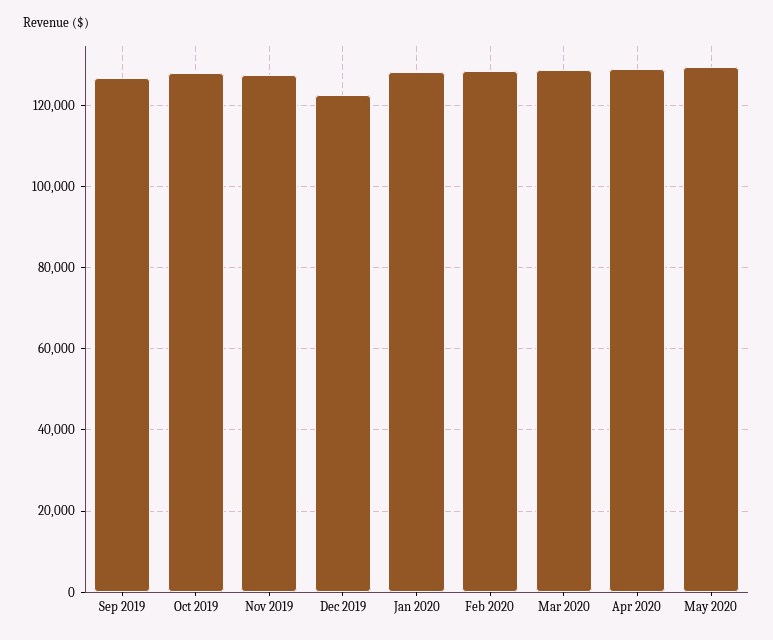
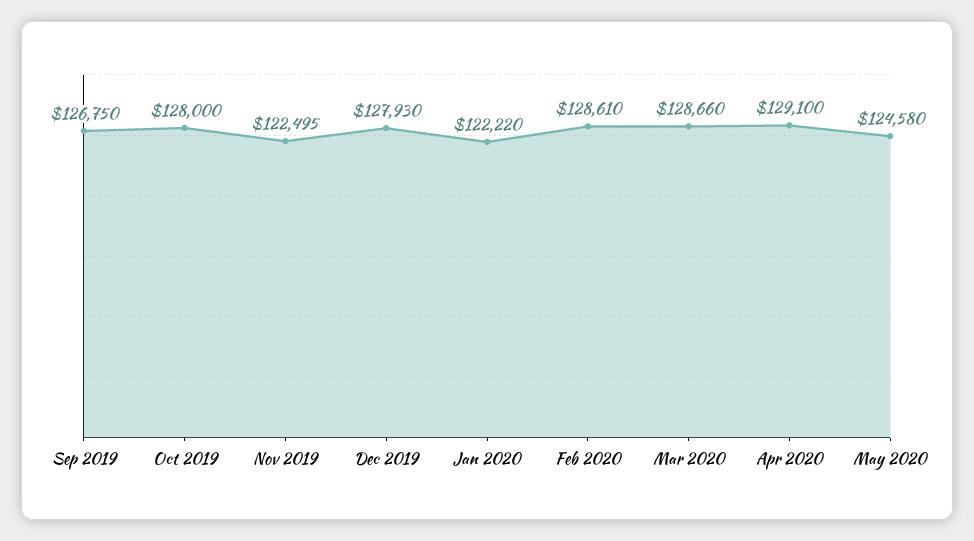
Nov 2019: 128000 -> 122495
Dec 2019: 122000 -> 127930
Jan 2020: 128000 -> 122220
May 2020: 130000 -> 124580

